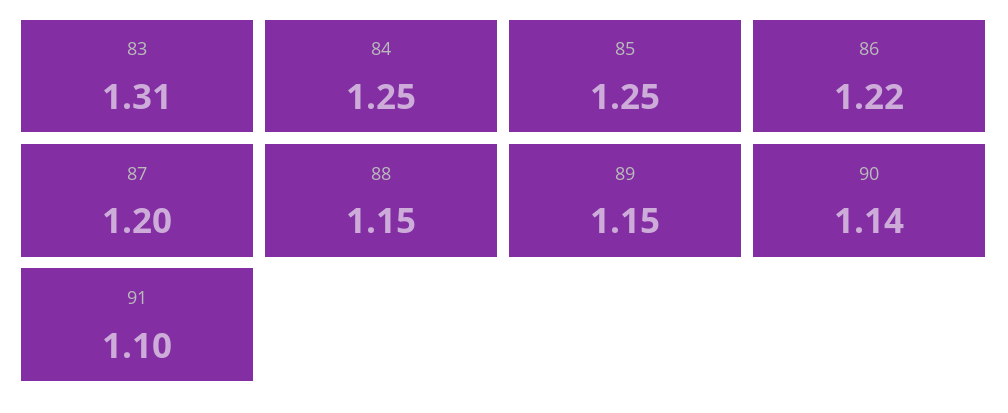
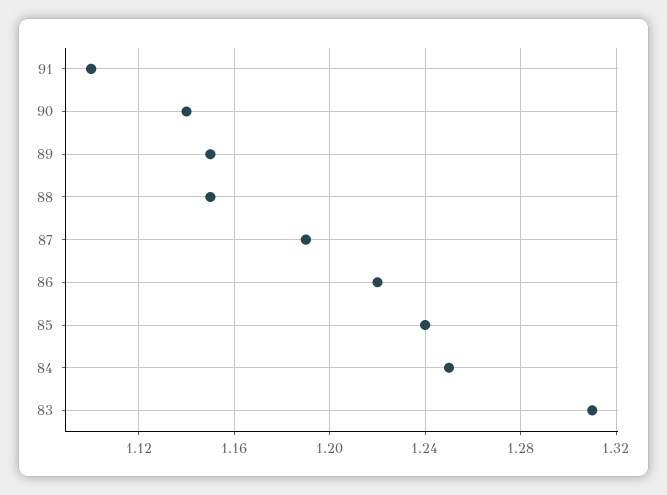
85: 1.25 -> 1.24
87: 1.2 -> 1.19

